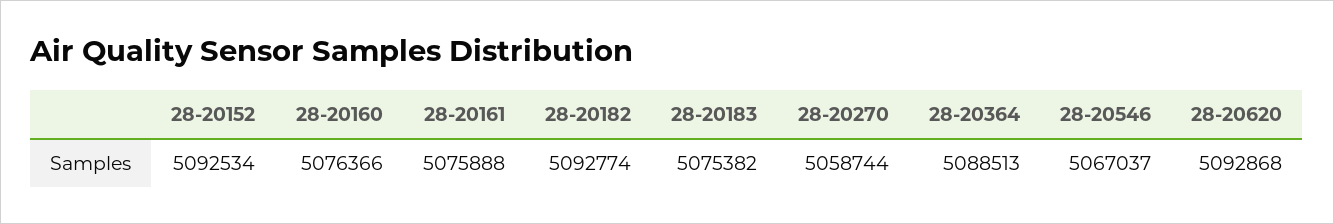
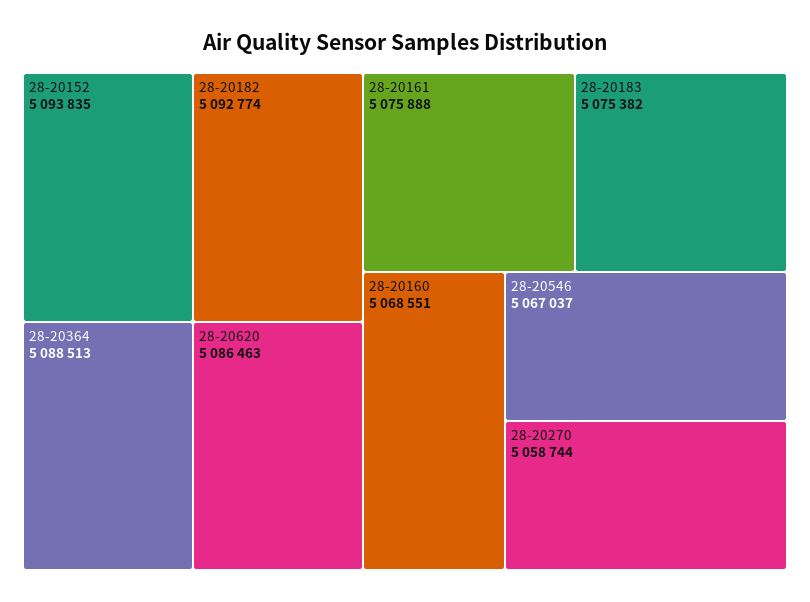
28-20152: 5092534 -> 5093835
28-20160: 5076366 -> 5068551
28-20620: 5092868 -> 5086463

